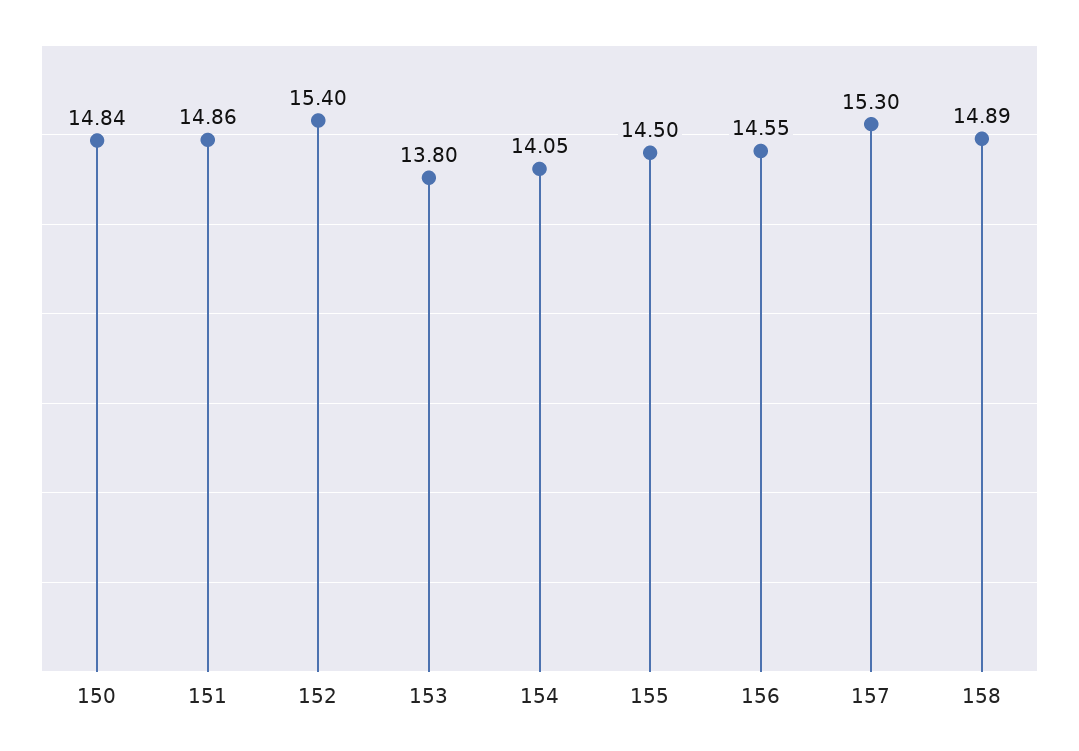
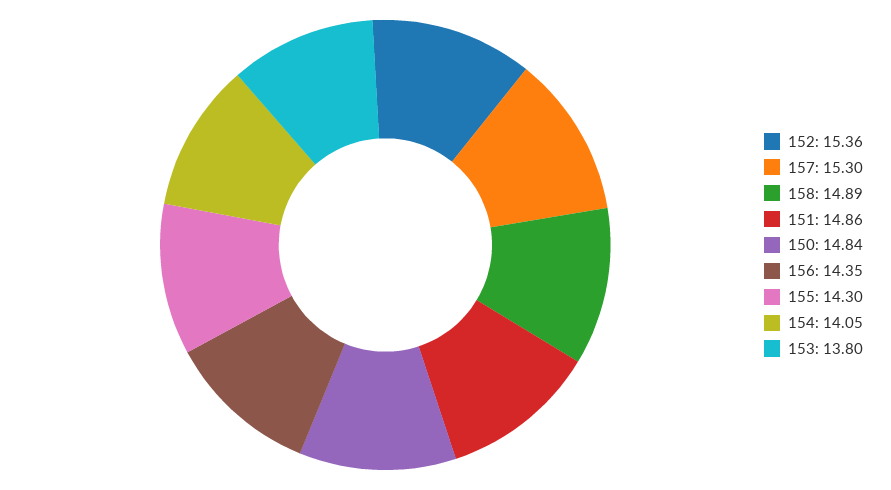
152: 15.4 -> 15.36
155: 14.5 -> 14.3
156: 14.55 -> 14.35

